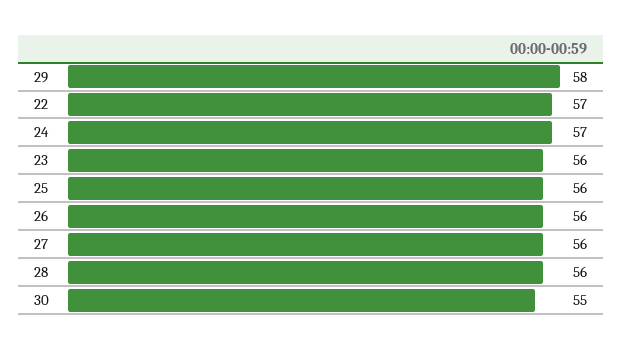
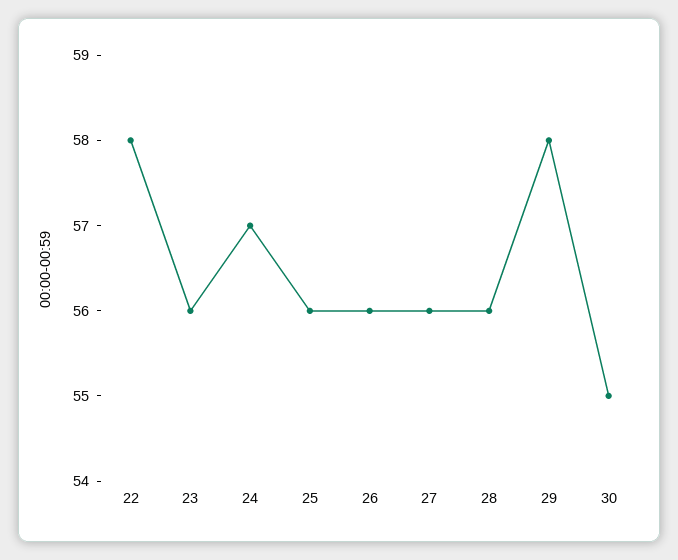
22: 57 -> 58

